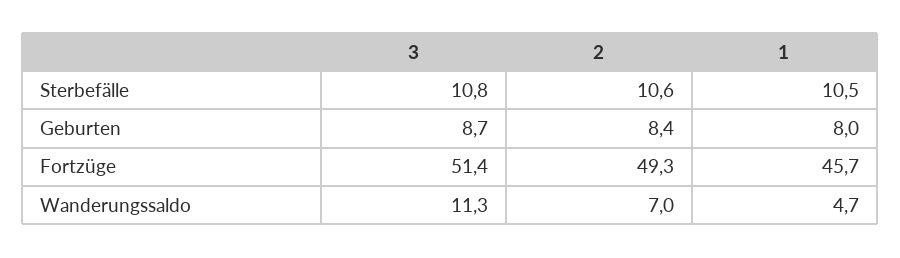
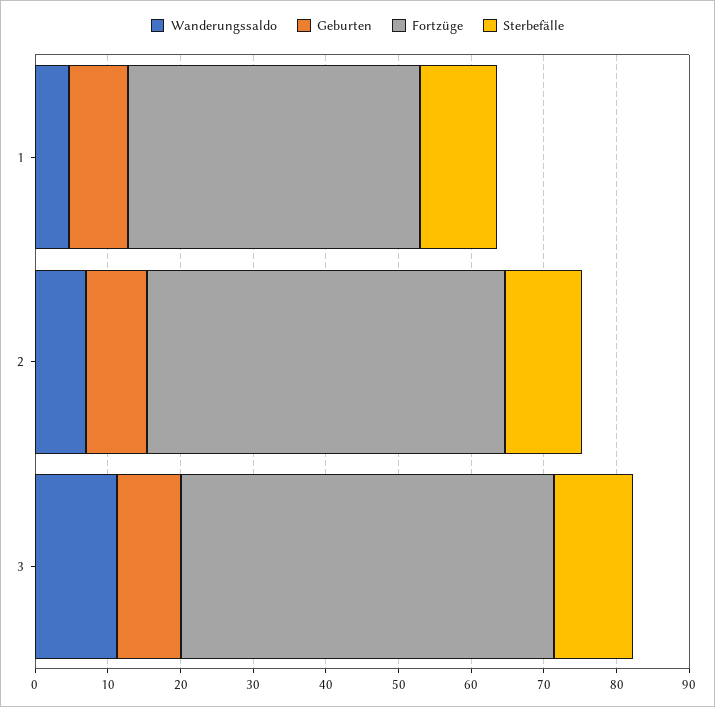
Fortzüge, 1: 45.7 -> 40

